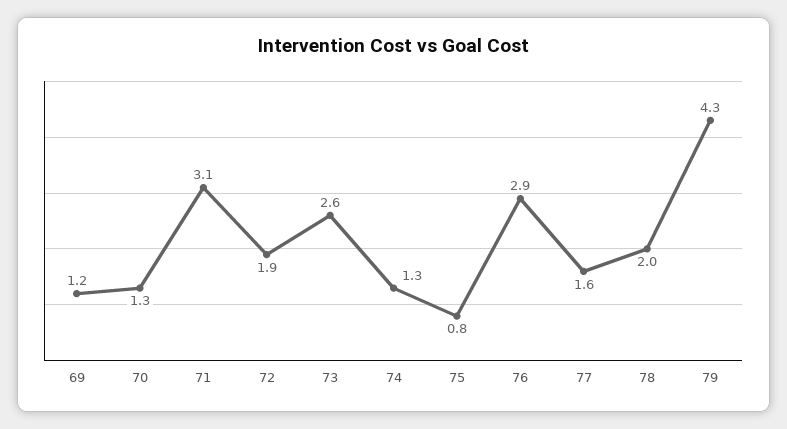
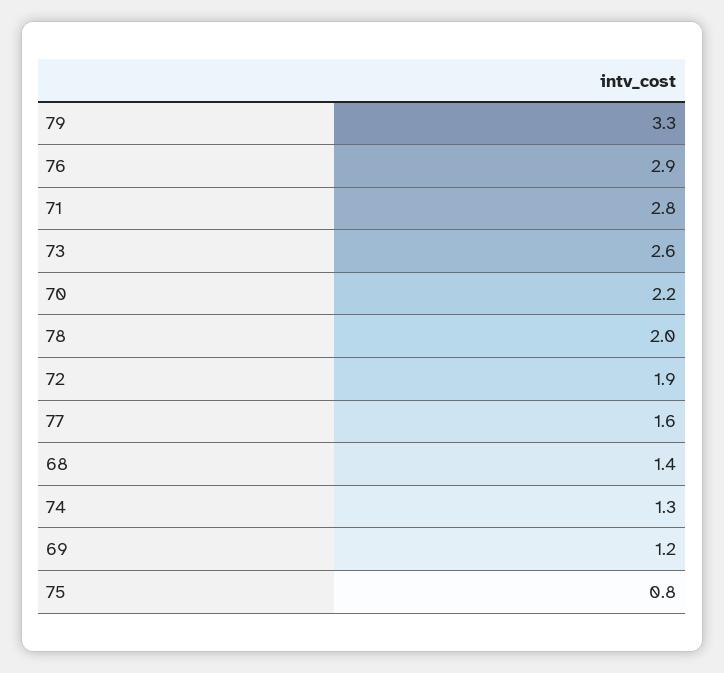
70: 1.3 -> 2.2
71: 3.1 -> 2.8
79: 4.3 -> 3.3
68: none -> 1.4

